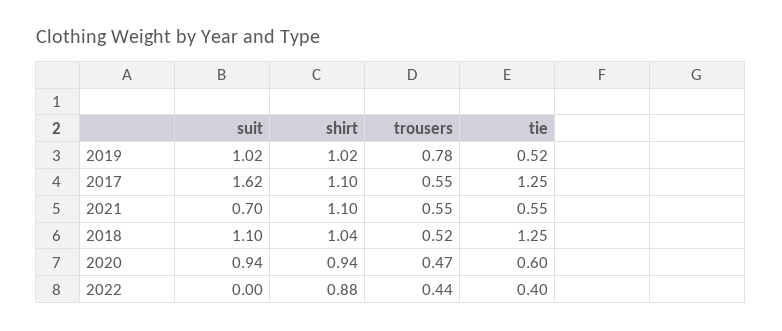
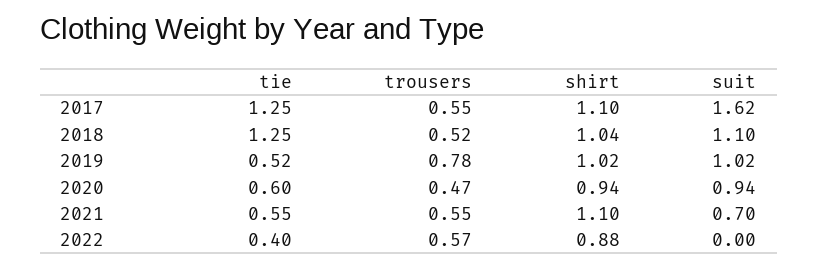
trousers, 2022: 0.44 -> 0.57

